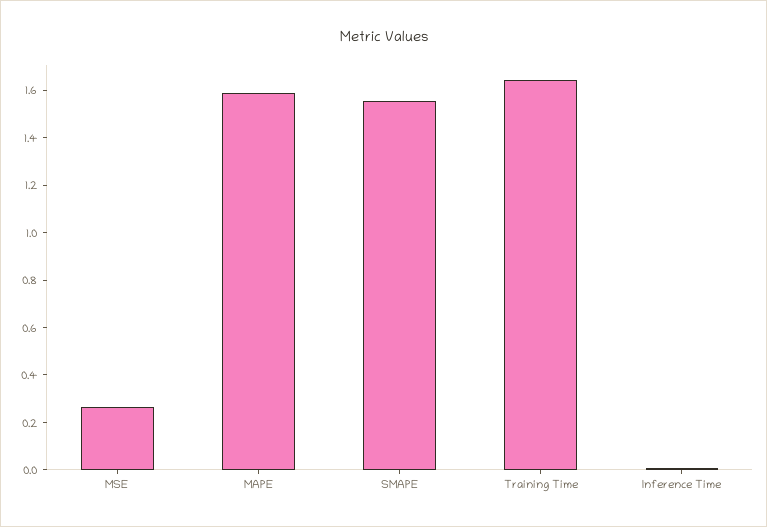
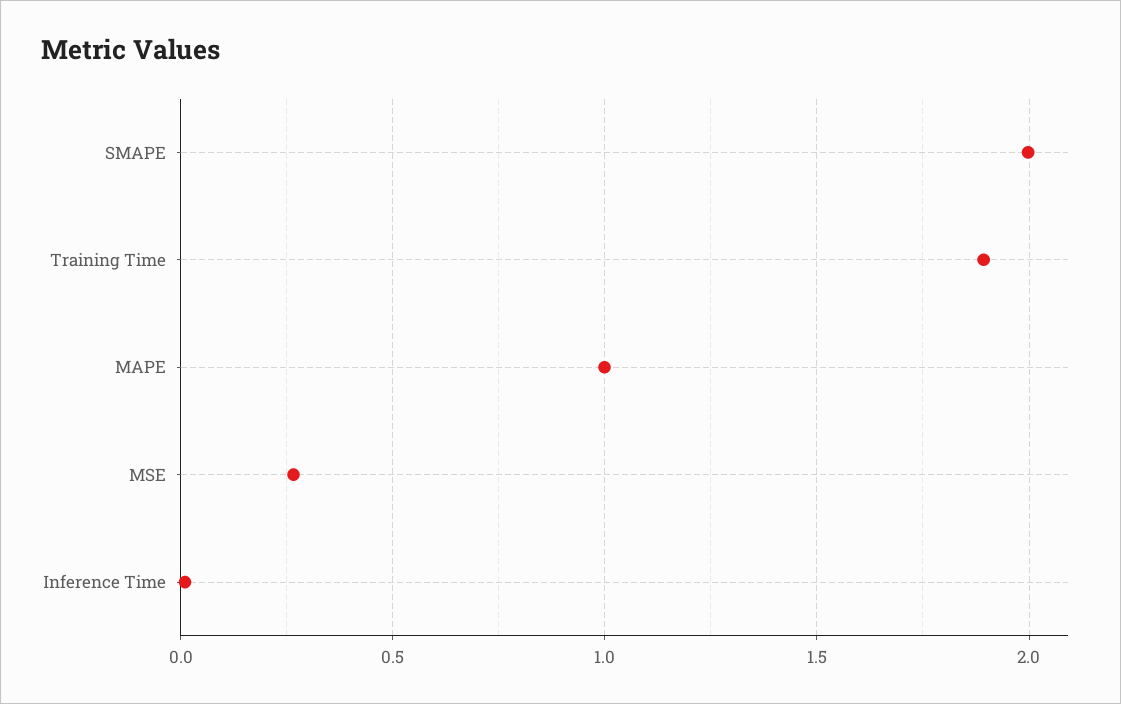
MAPE: 1.6 -> 1
SMAPE: 1.55 -> 2
Training Time: 1.65 -> 1.9

